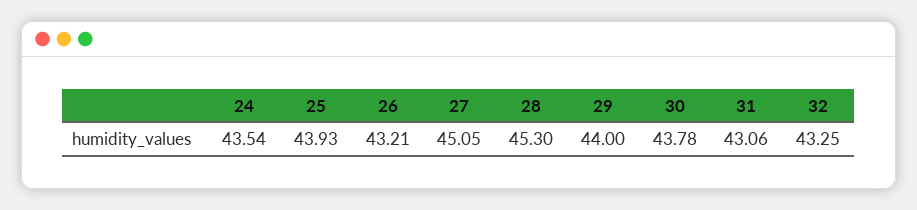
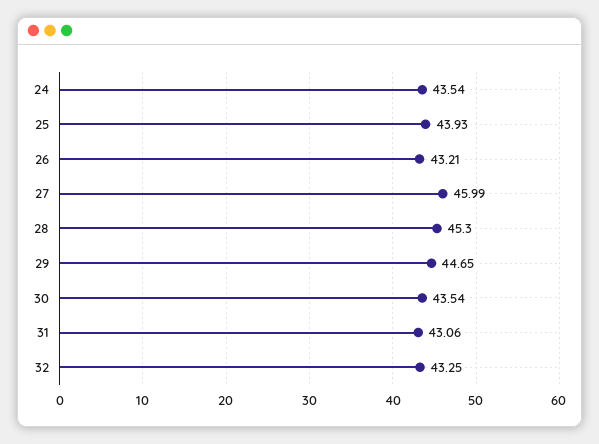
27: 45.05 -> 45.99
29: 44 -> 44.65
30: 43.78 -> 43.54

